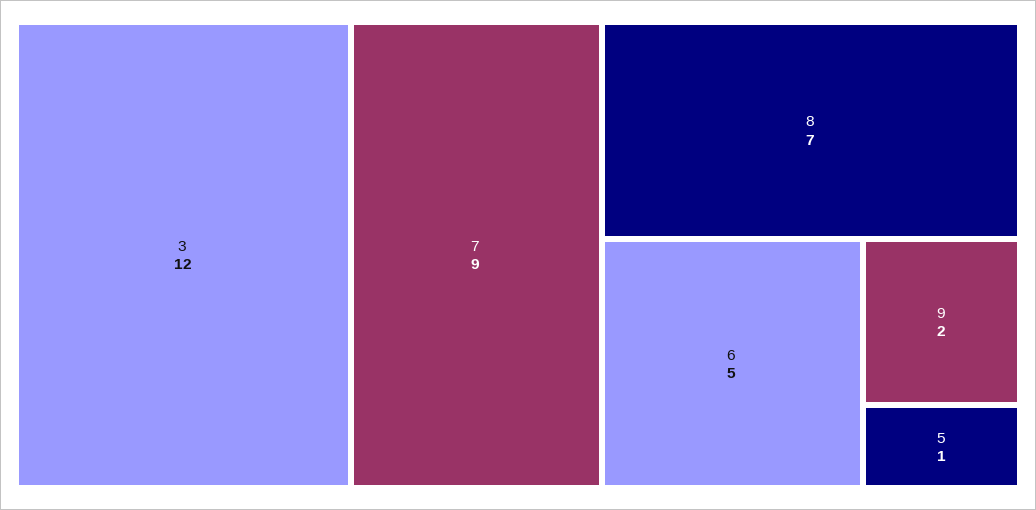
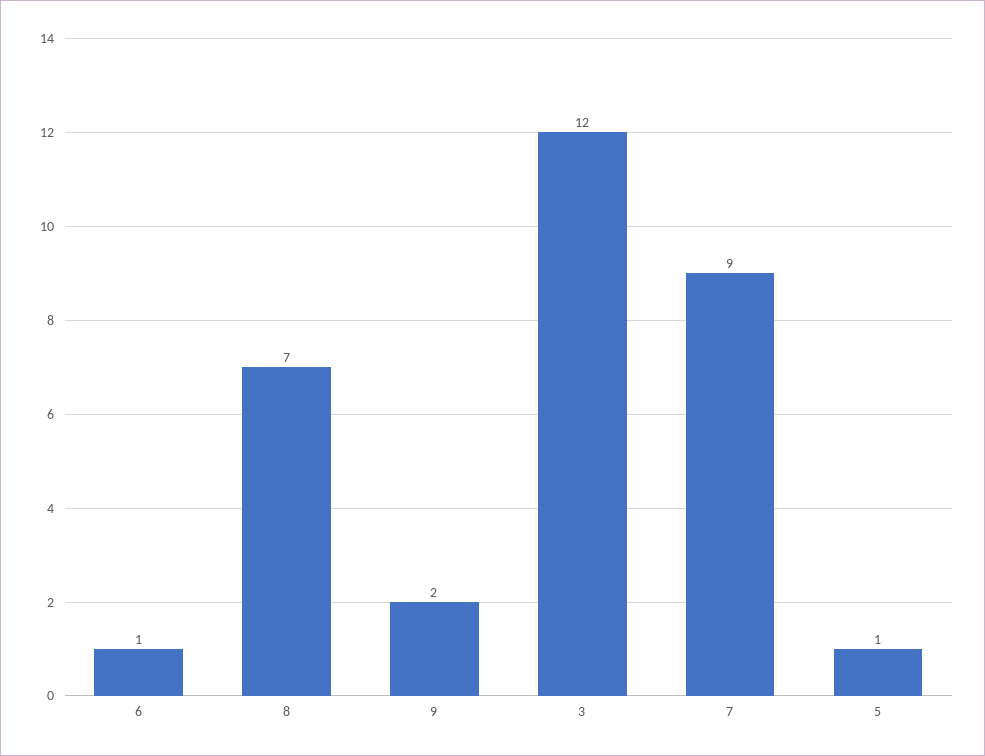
6: 5 -> 1

